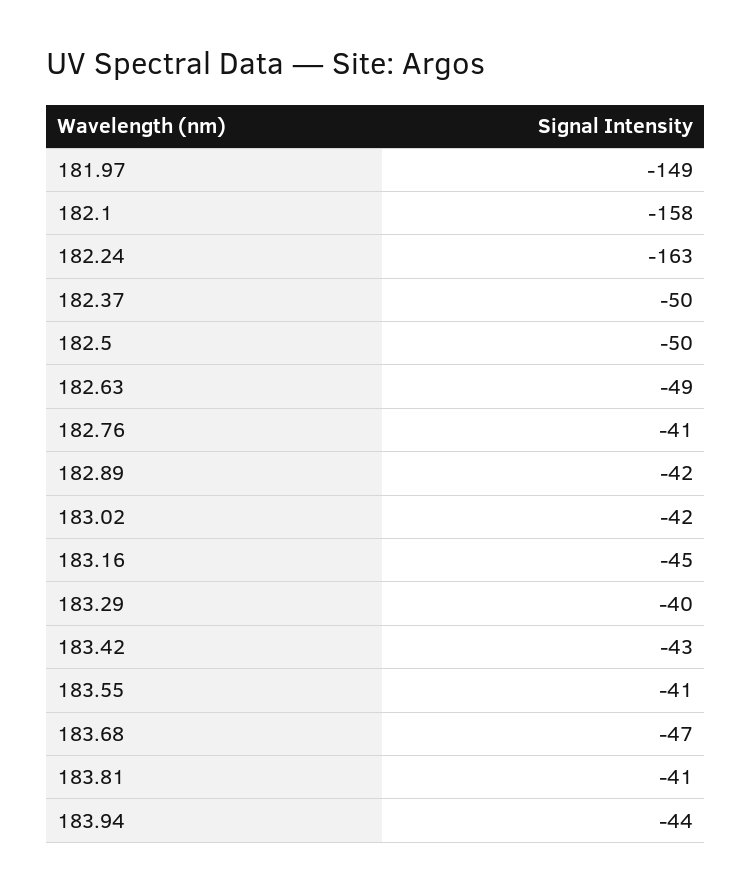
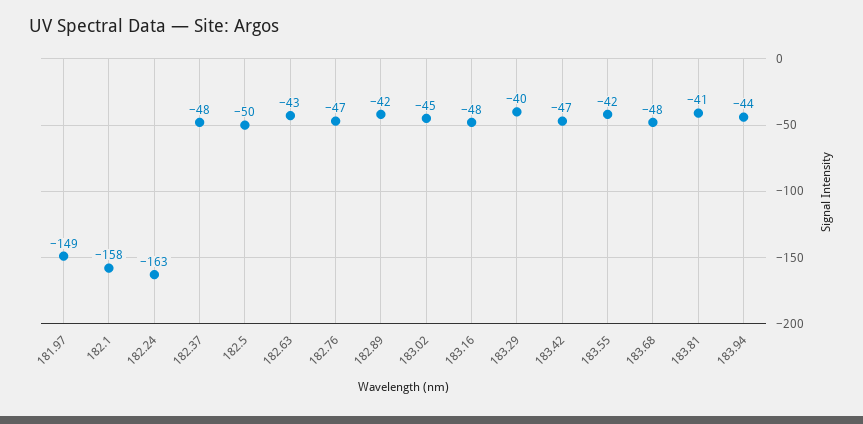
182.37: -50 -> -48
182.63: -49 -> -43
182.76: -41 -> -47
183.02: -42 -> -45
183.16: -45 -> -48
183.42: -43 -> -47
183.55: -41 -> -42
183.68: -47 -> -48

